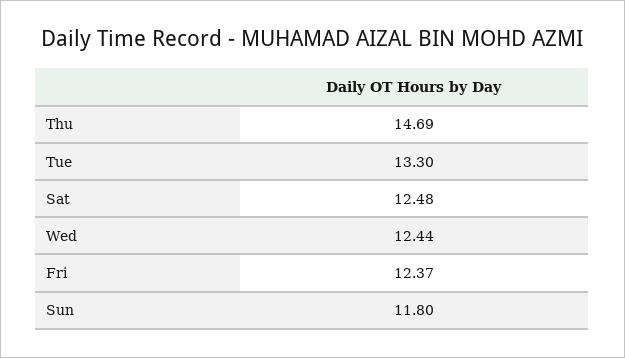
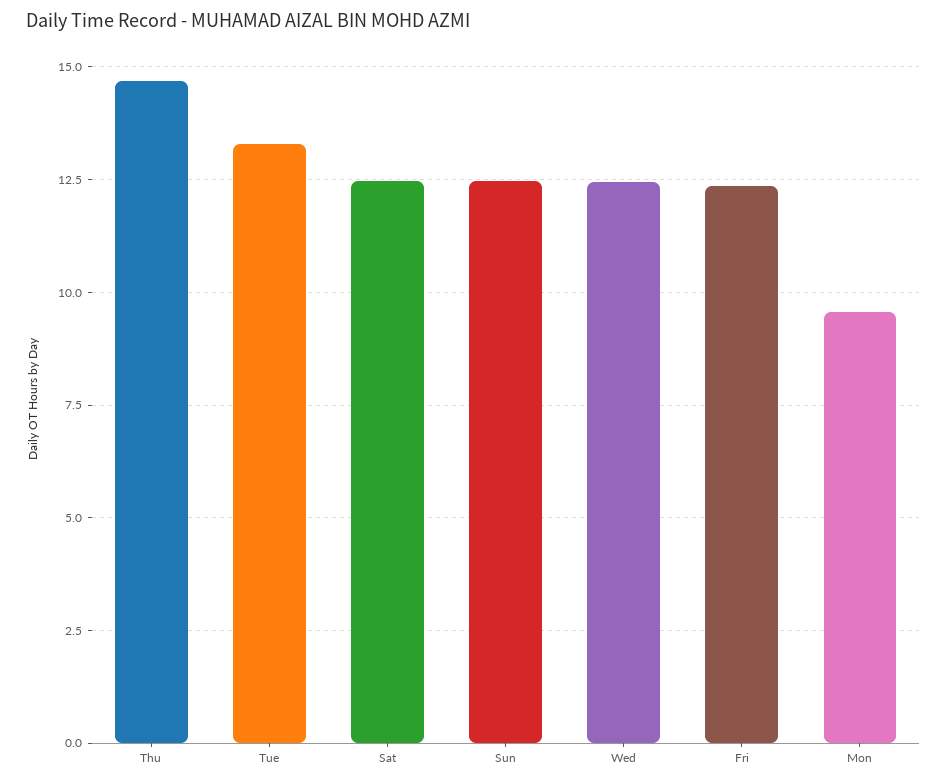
Sun: 11.8 -> 12.5
Mon: none -> 9.5

